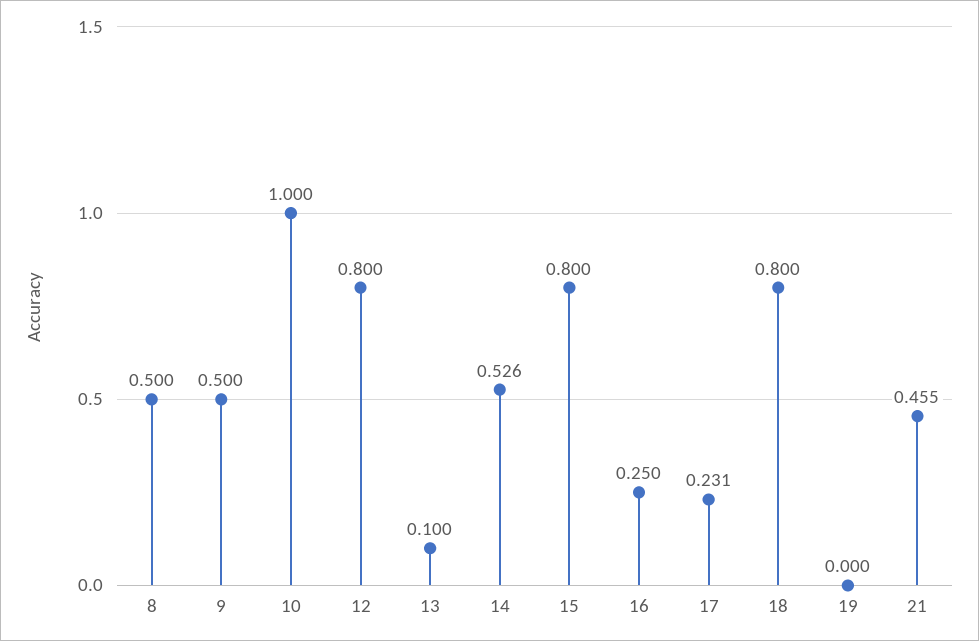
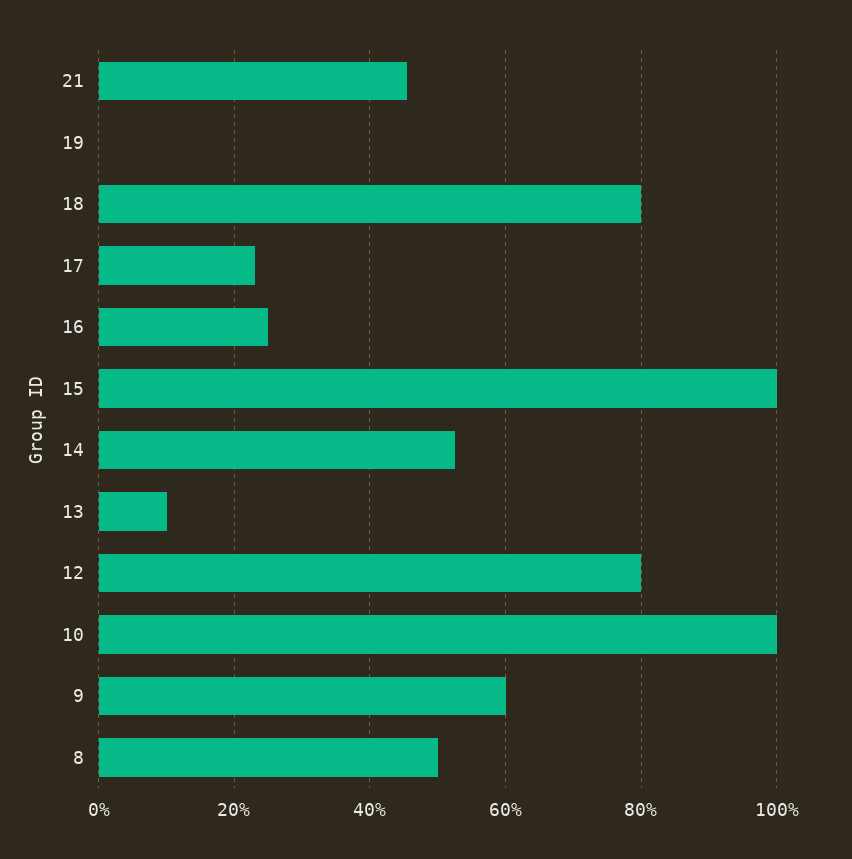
9: 0.5 -> 0.6
15: 0.8 -> 1

